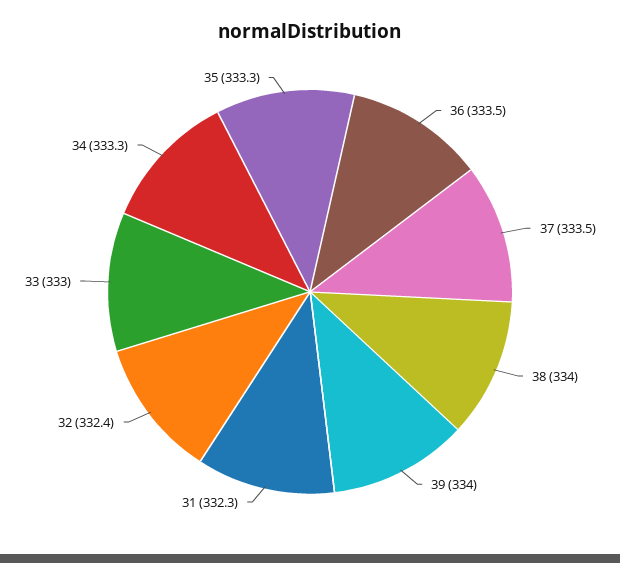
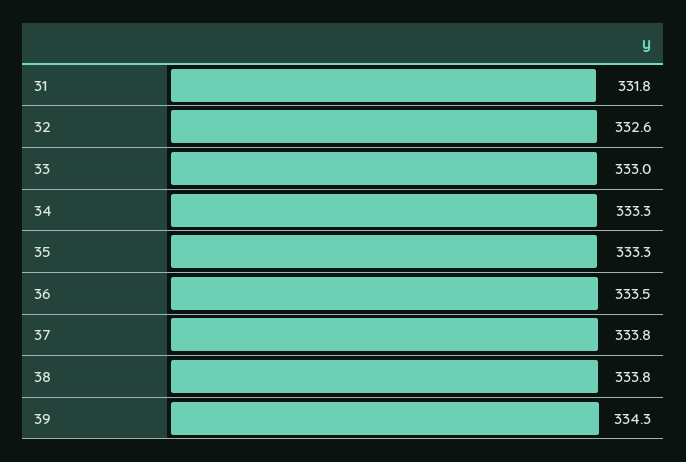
37: 333.5 -> 333.8
38: 334 -> 333.8
39: 334 -> 334.3
31: 332.3 -> 331.8
32: 332.4 -> 332.6

